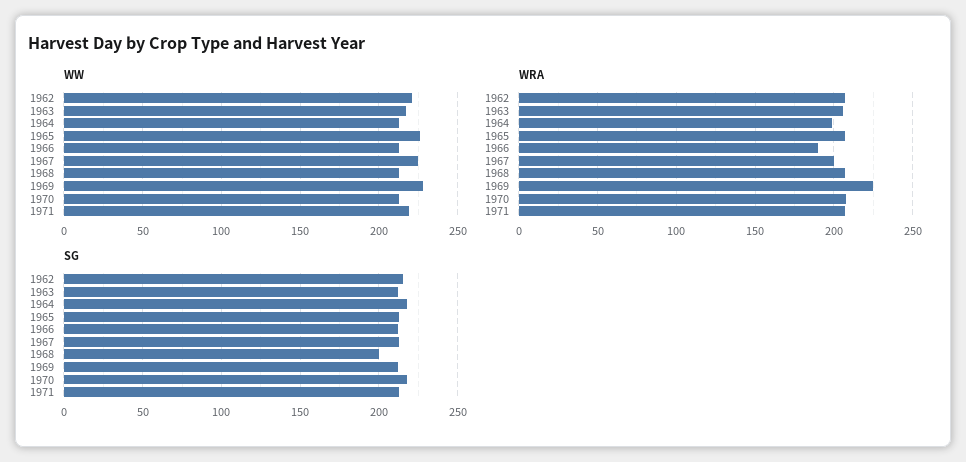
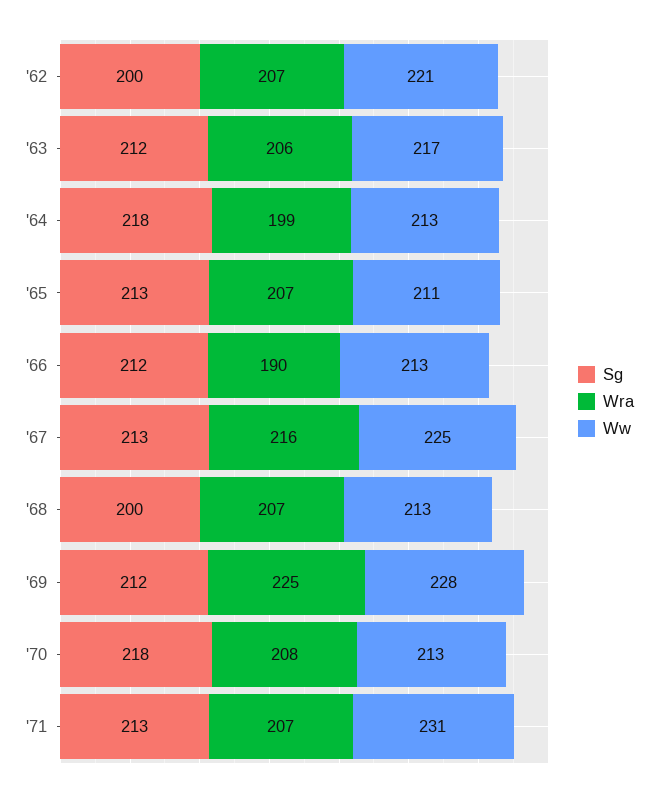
WW, 1965: 225 -> 211
WW, 1971: 220 -> 231
WRA, 1967: 200 -> 216
SG, 1962: 215 -> 200

